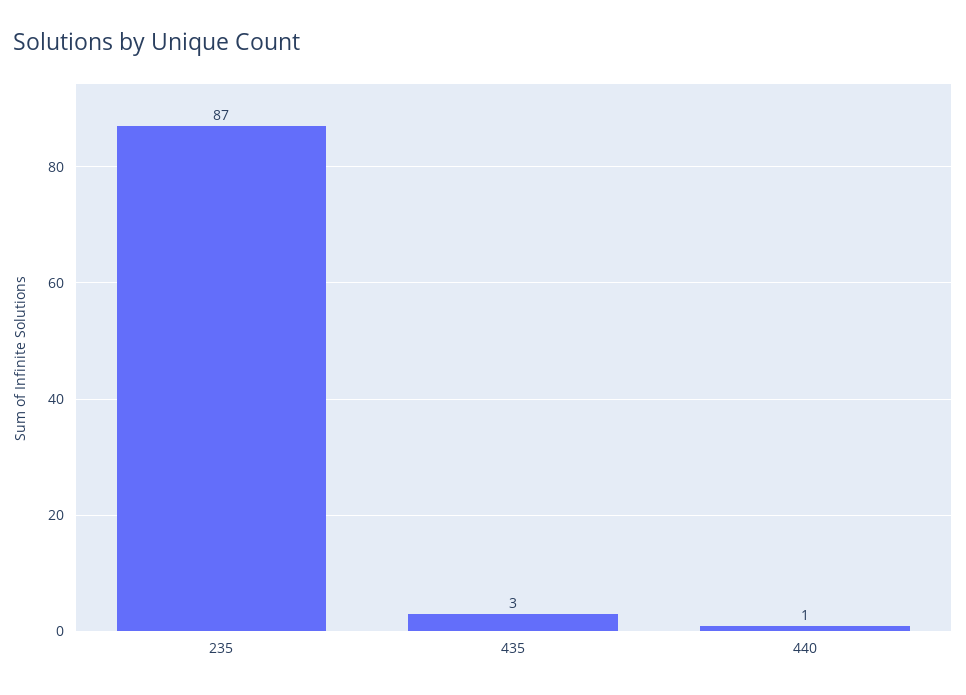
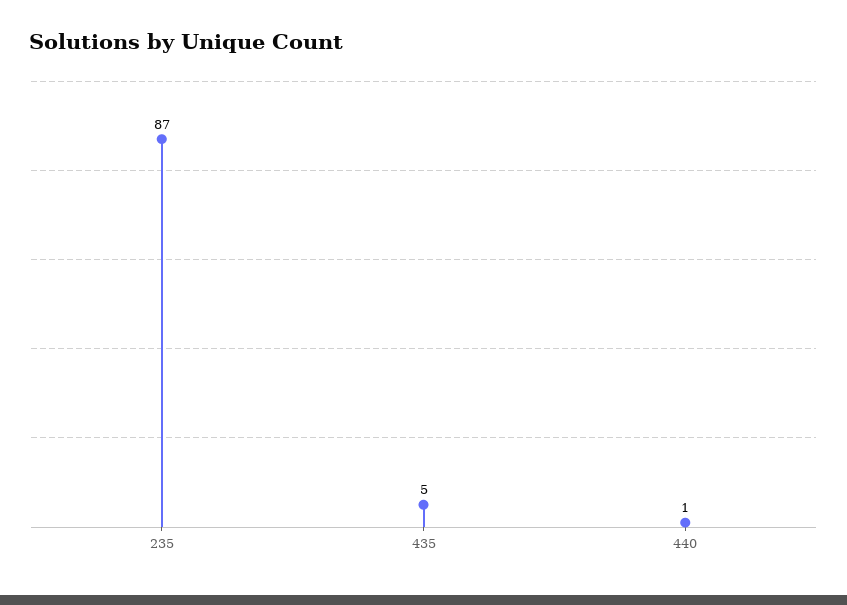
435: 3 -> 5

